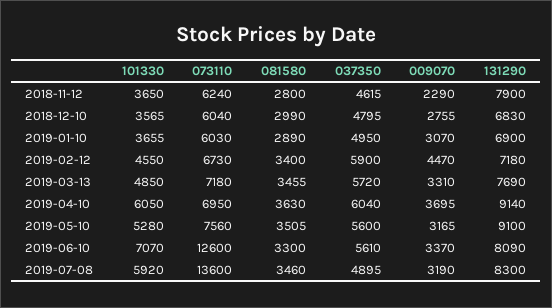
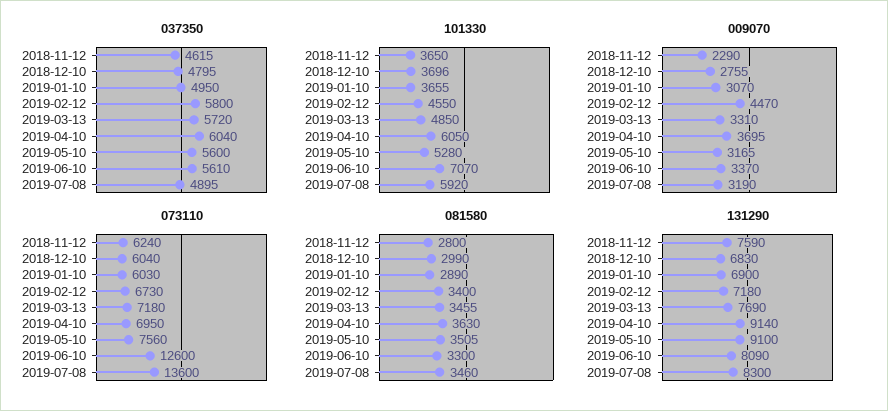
131290, 2018-11-12: 7900 -> 7590
101330, 2018-12-10: 3565 -> 3696
037350, 2019-02-12: 5900 -> 5800

